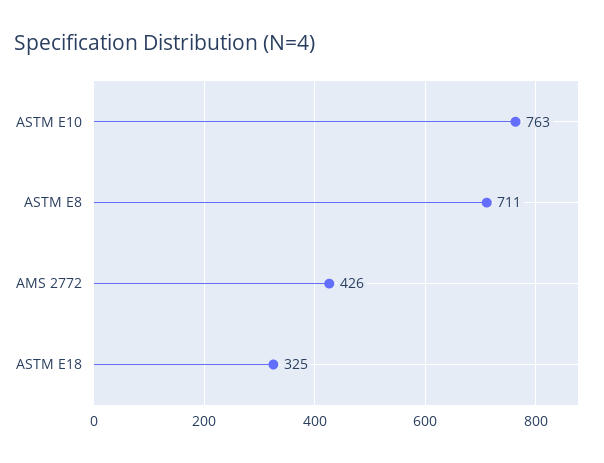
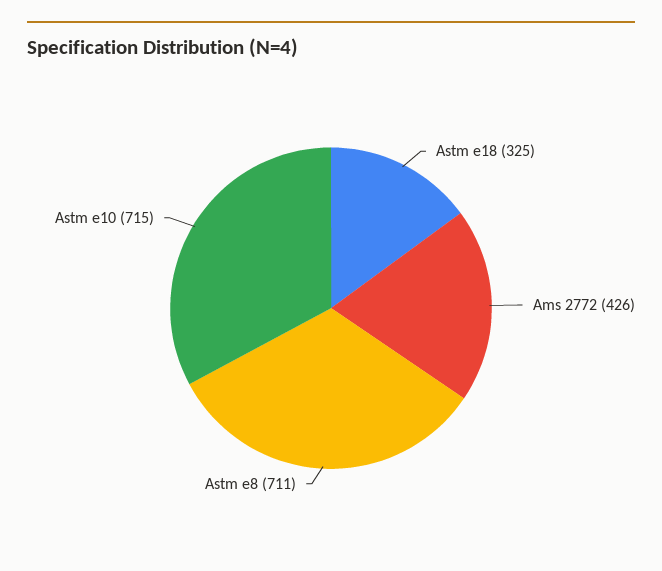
ASTM E10: 763 -> 715

